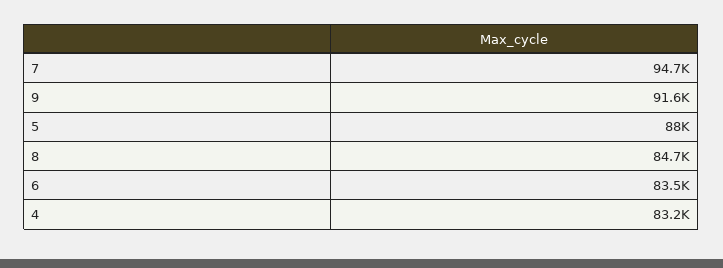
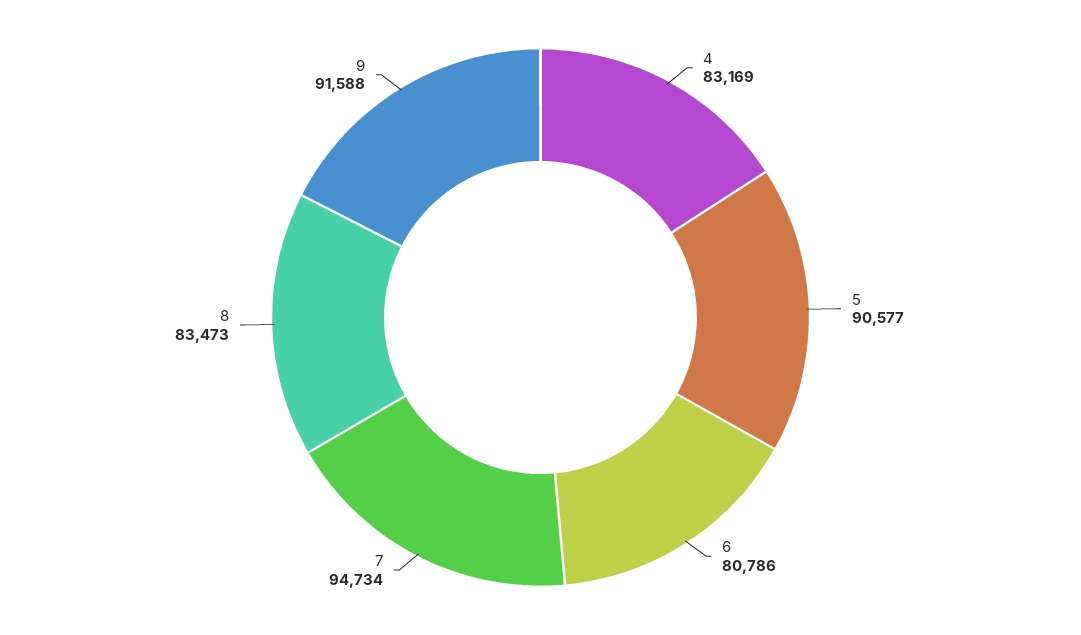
5: 88000 -> 90577
8: 84700 -> 83473
6: 83500 -> 80786

